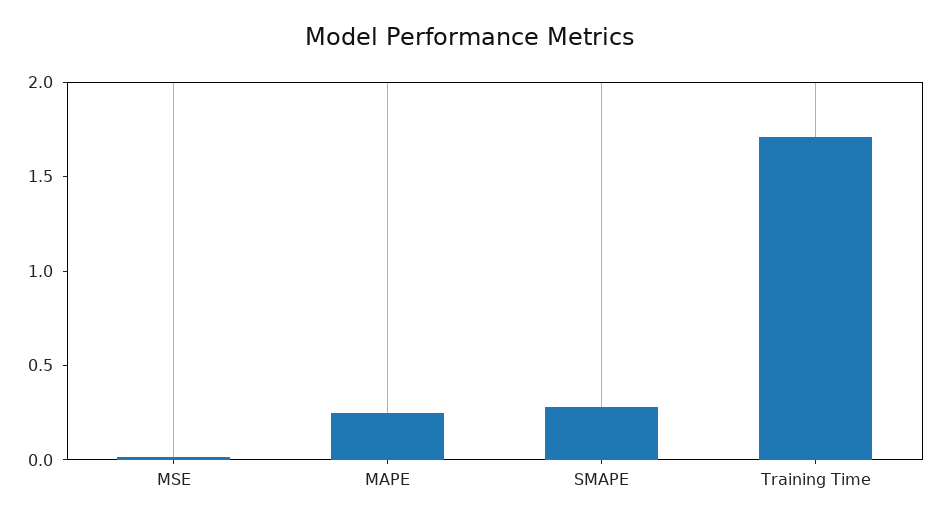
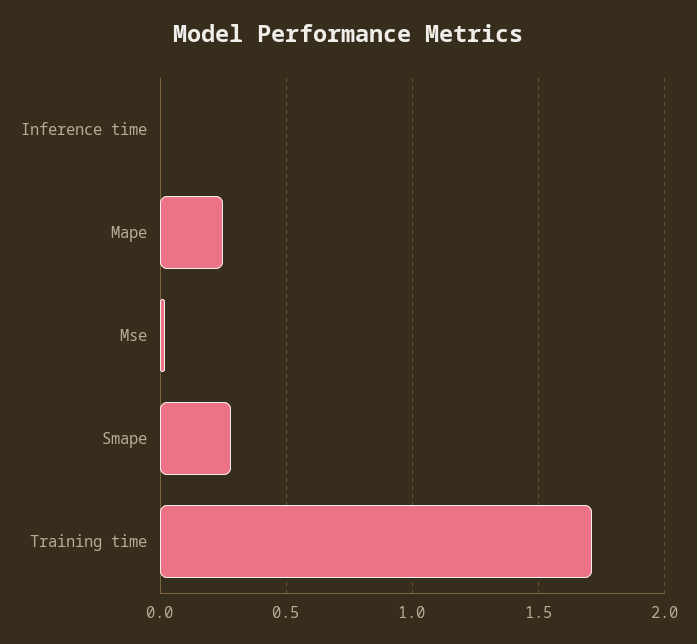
Inference time: none -> 0

